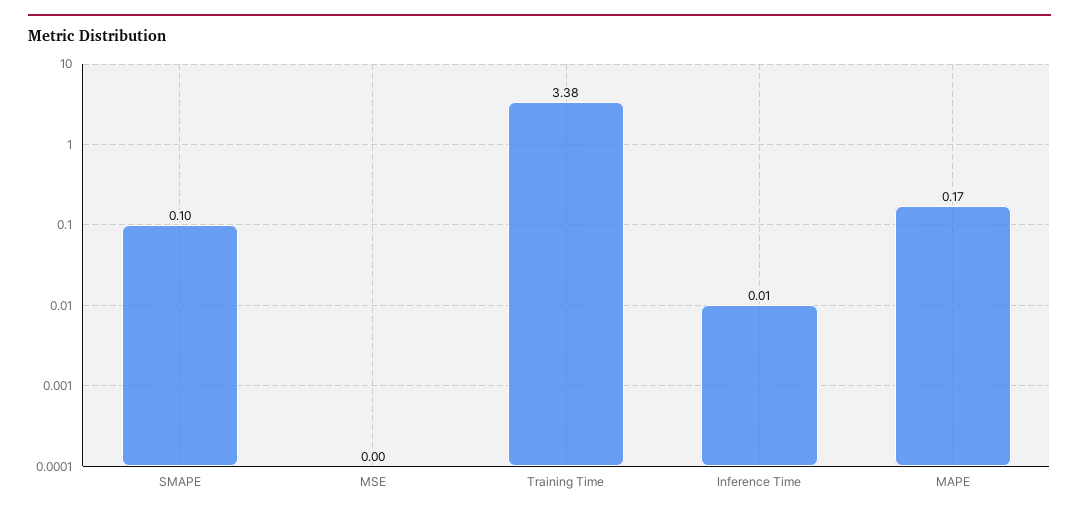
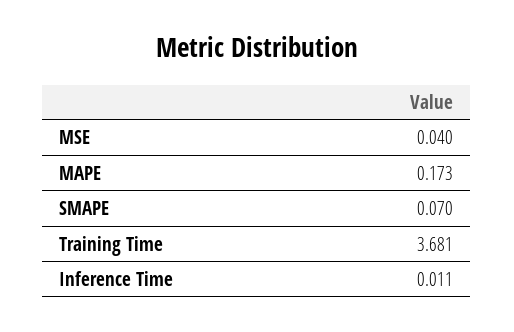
SMAPE: 0.1 -> 0.07
MSE: 0 -> 0.04
Training Time: 3.38 -> 3.681

